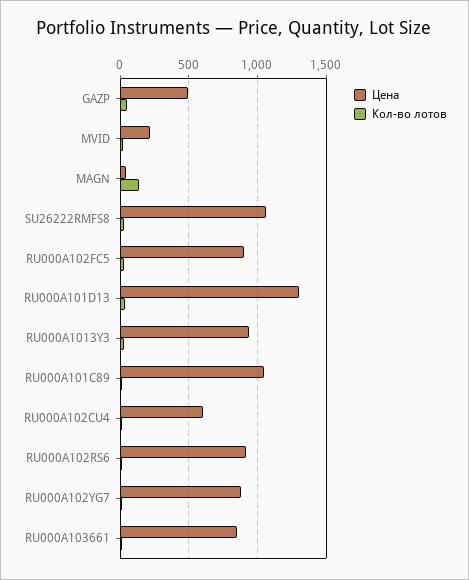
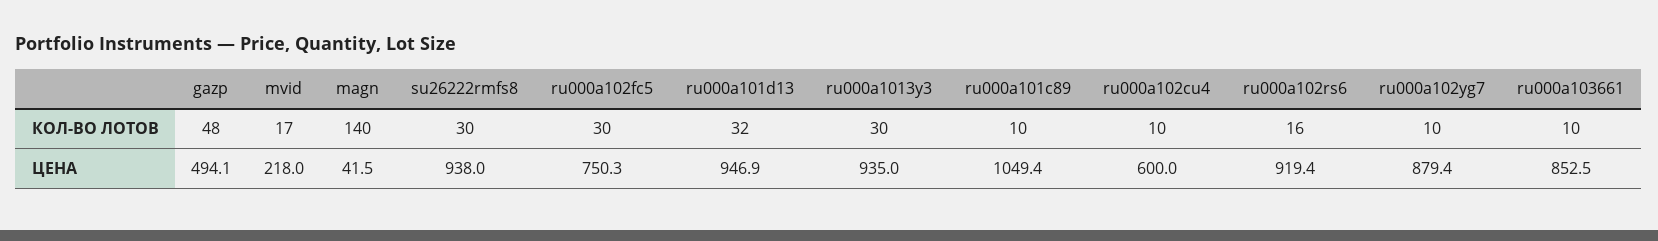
Цена, SU26222RMFS8: 1050 -> 938
Цена, RU000A102FC5: 900 -> 750.3
Цена, RU000A101D13: 1300 -> 946.9

